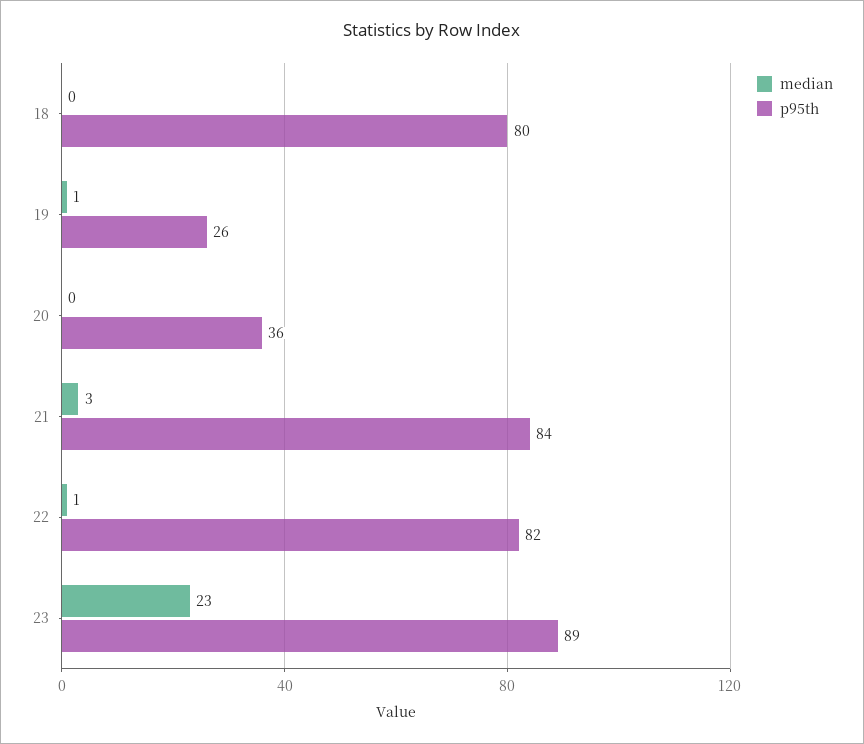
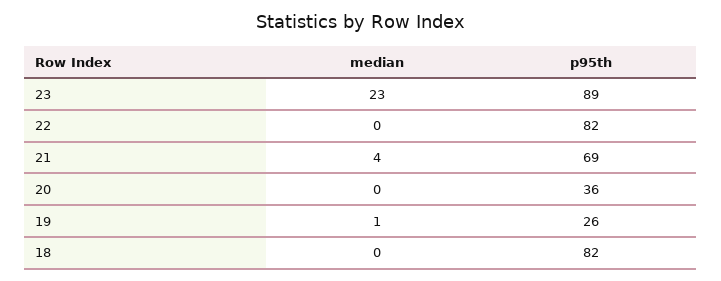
p95th, 18: 80 -> 82
median, 21: 3 -> 4
p95th, 21: 84 -> 69
median, 22: 1 -> 0

